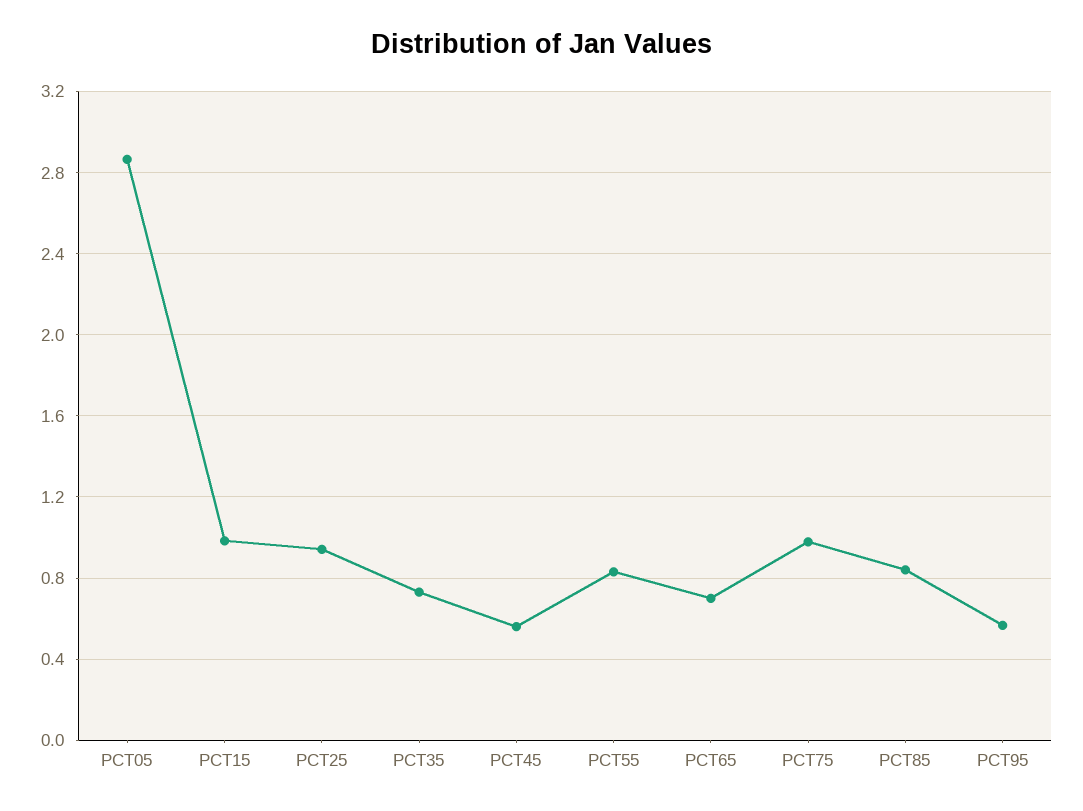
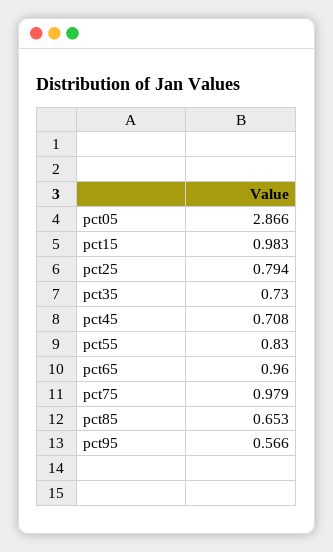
PCT25: 0.95 -> 0.794
PCT45: 0.55 -> 0.708
PCT65: 0.7 -> 0.96
PCT85: 0.85 -> 0.653

